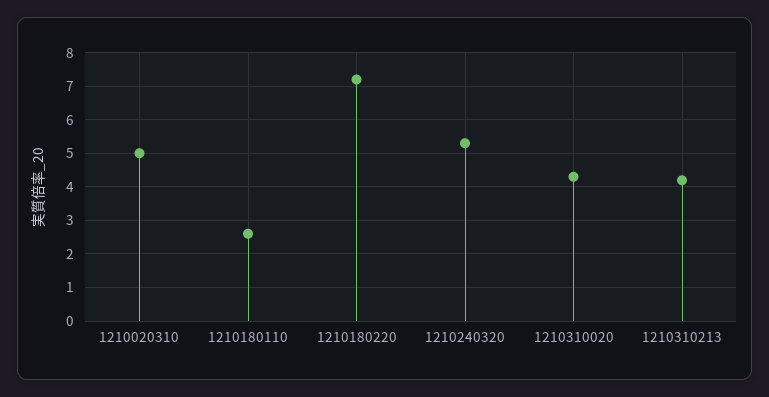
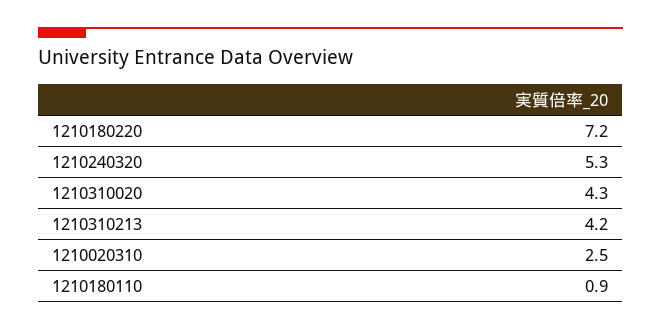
1210020310: 5 -> 2.5
1210180110: 2.5 -> 0.9

